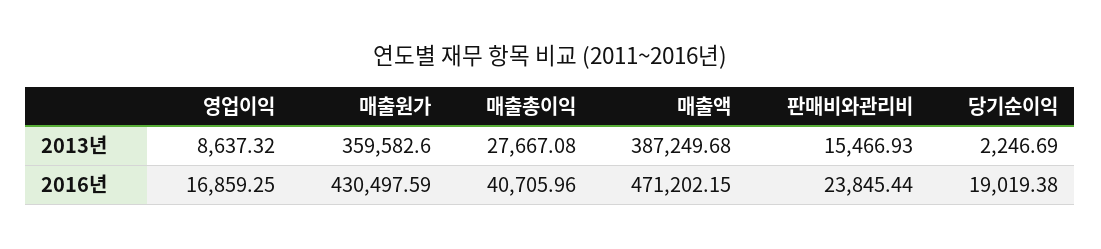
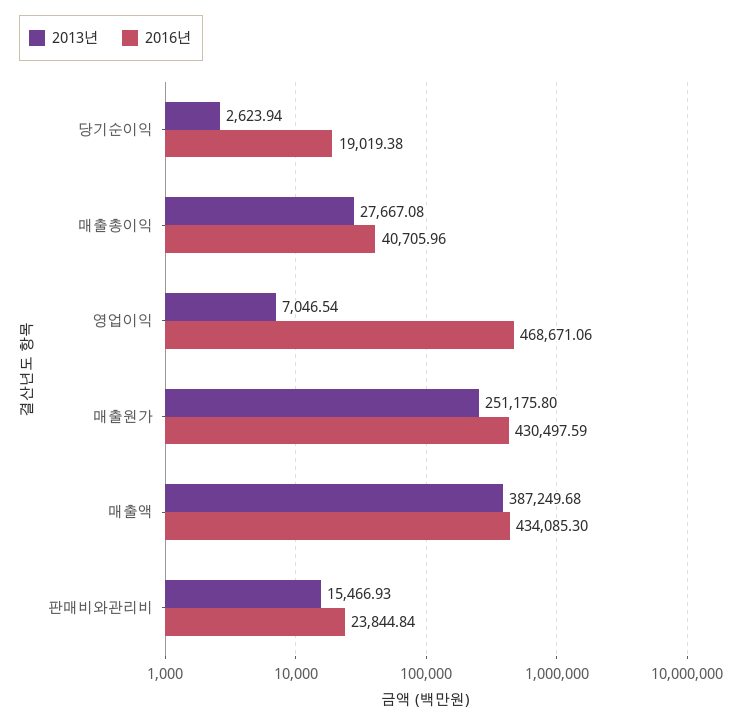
2013년, 영업이익: 8637.32 -> 7046.54
2013년, 매출원가: 359582.6 -> 251175.8
2013년, 당기순이익: 2246.69 -> 2623.94
2016년, 영업이익: 16859.25 -> 468671.06
2016년, 매출액: 471202.15 -> 434085.3
2016년, 판매비와관리비: 23845.44 -> 23844.84

